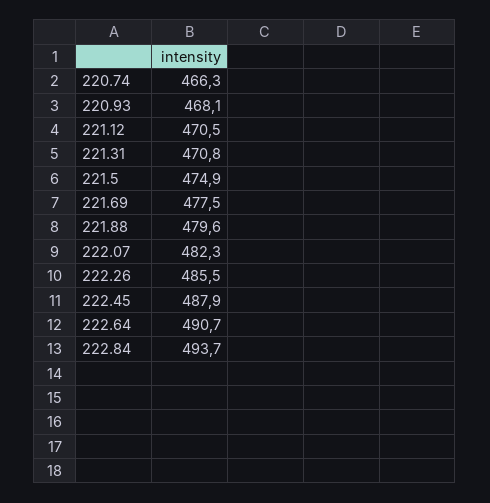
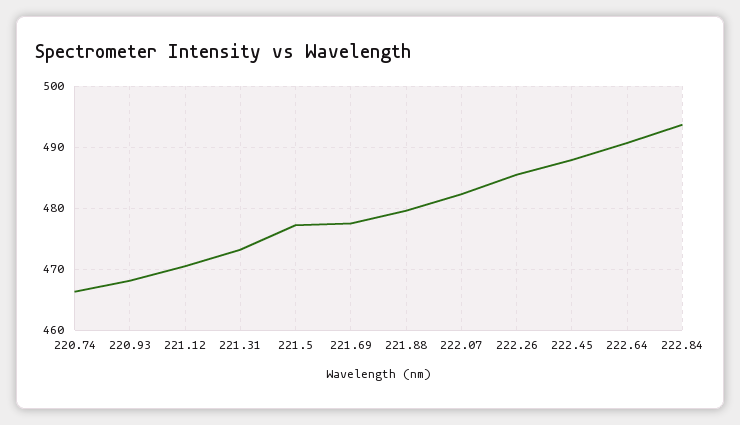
221.31: 470.8 -> 473
221.5: 474.9 -> 477

